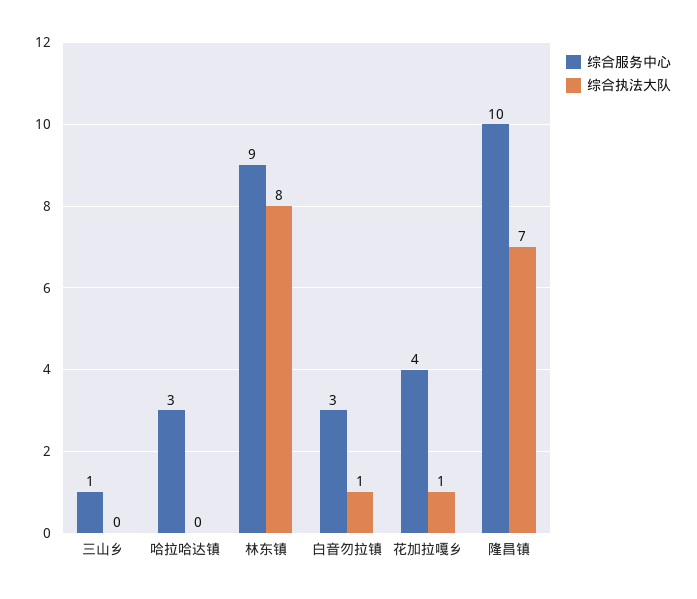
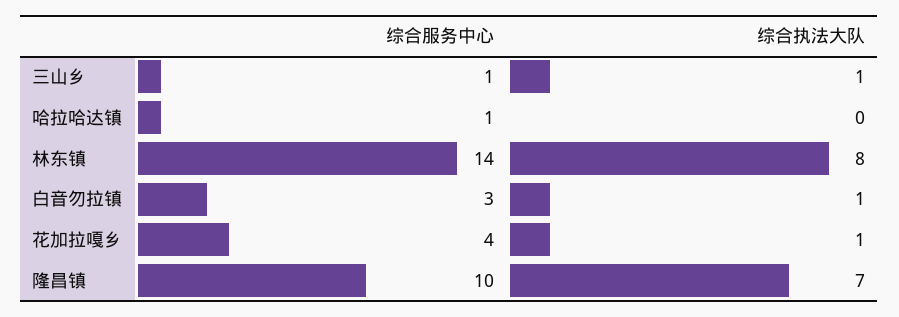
综合执法大队, 三山乡: 0 -> 1
综合服务中心, 哈拉哈达镇: 3 -> 1
综合服务中心, 林东镇: 9 -> 14

